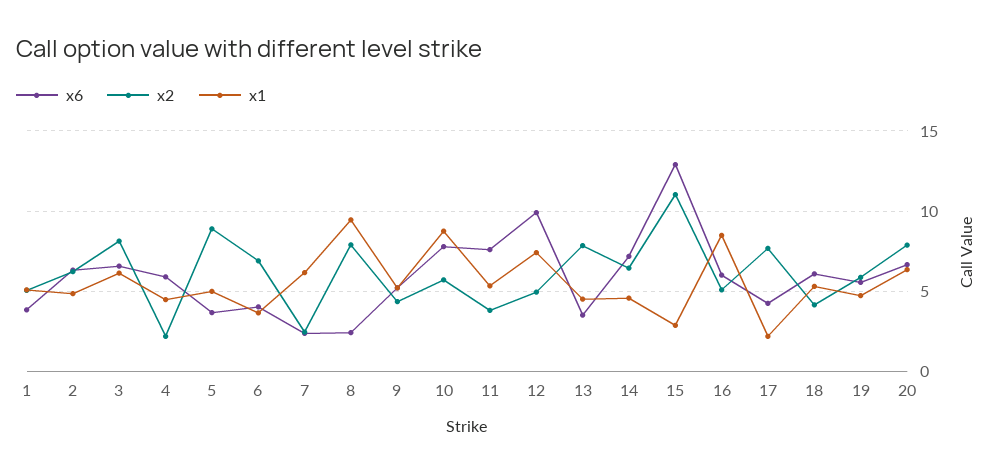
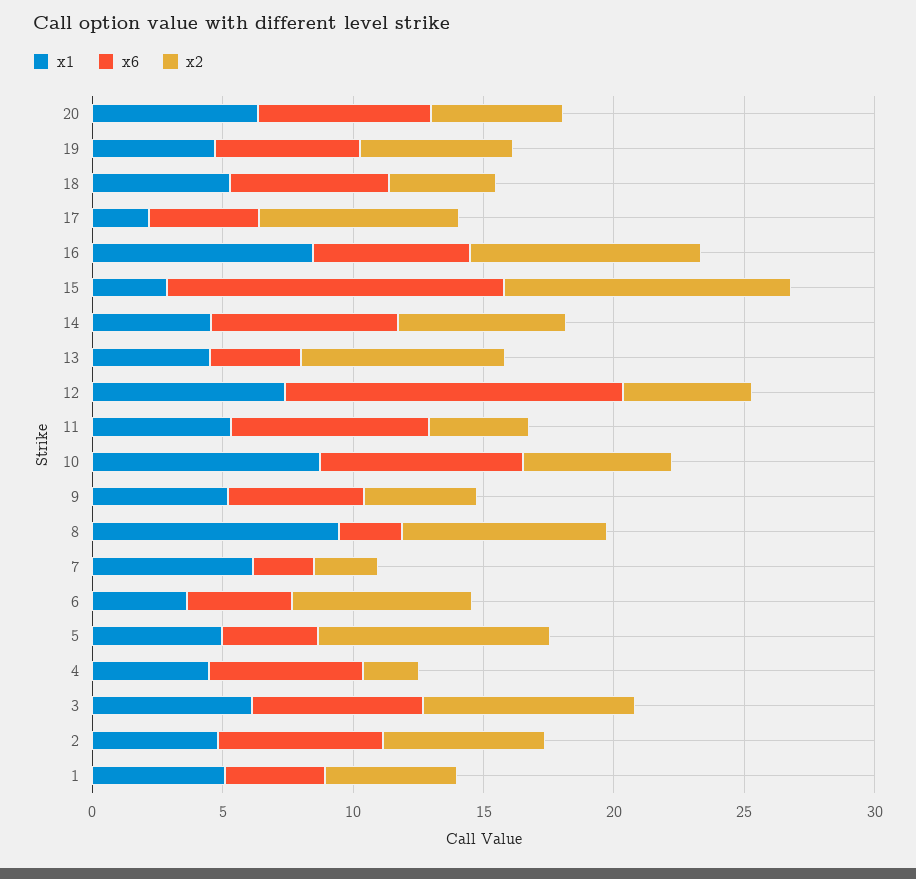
x6, 12: 10 -> 13
x2, 16: 5 -> 9
x2, 20: 8 -> 5

